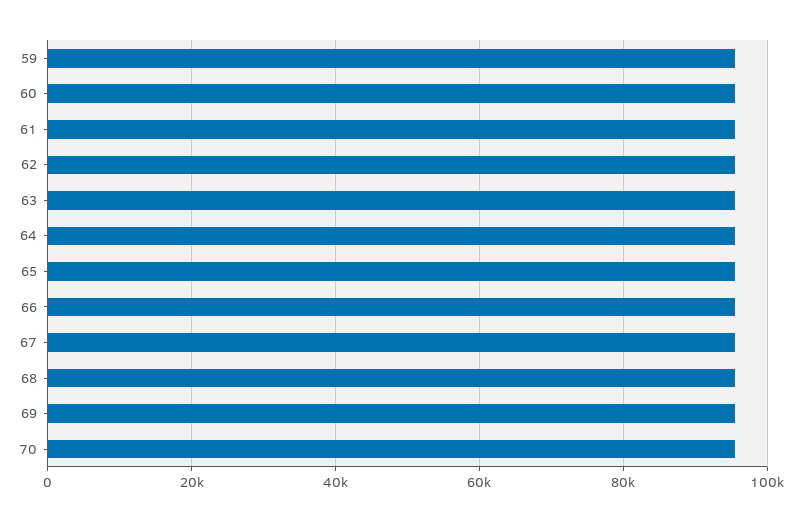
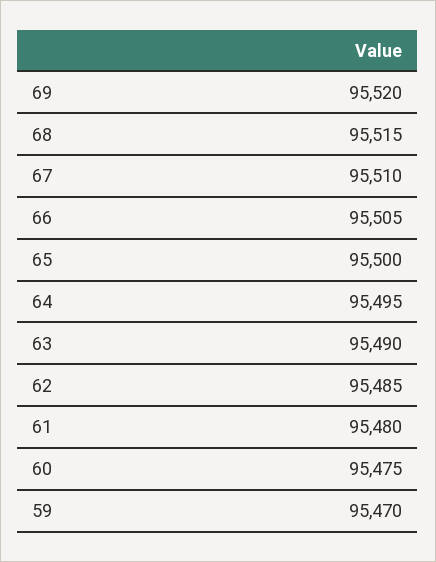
70: 96000 -> none

